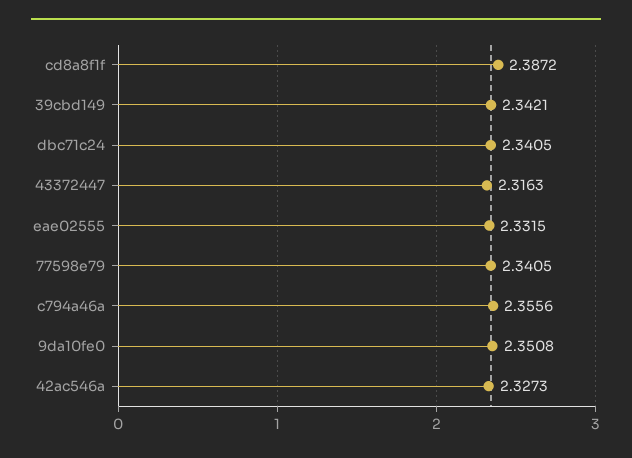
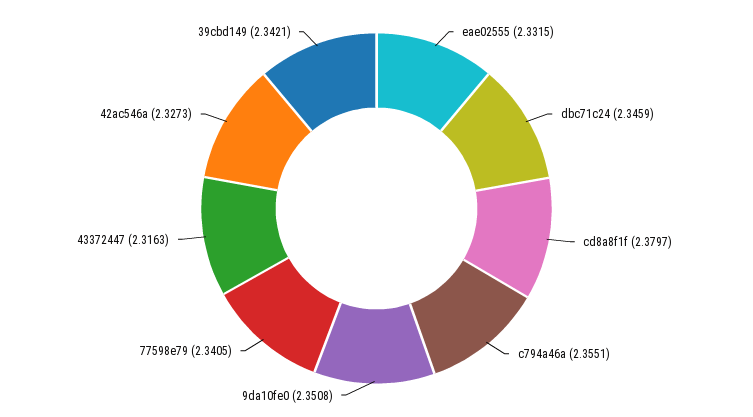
cd8a8f1f: 2.3872 -> 2.3797
dbc71c24: 2.3405 -> 2.3459
c794a46a: 2.3556 -> 2.3551

